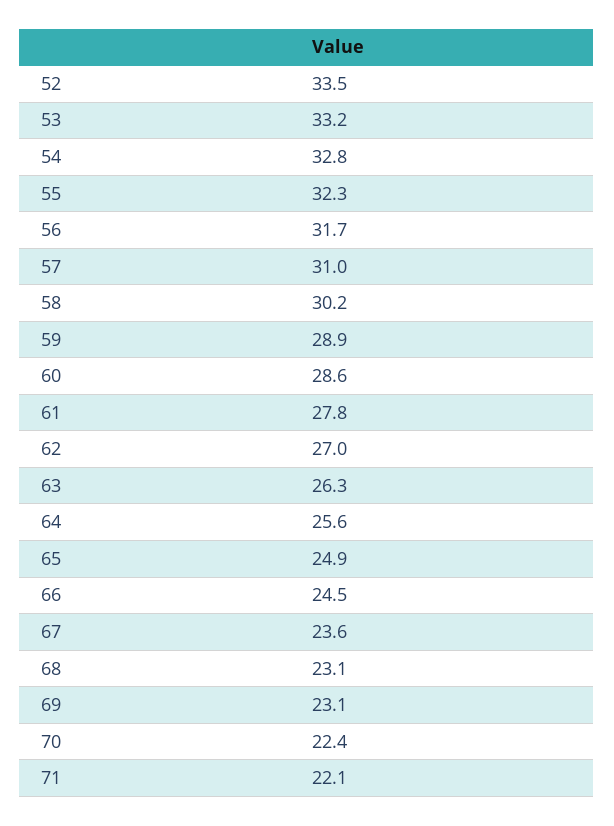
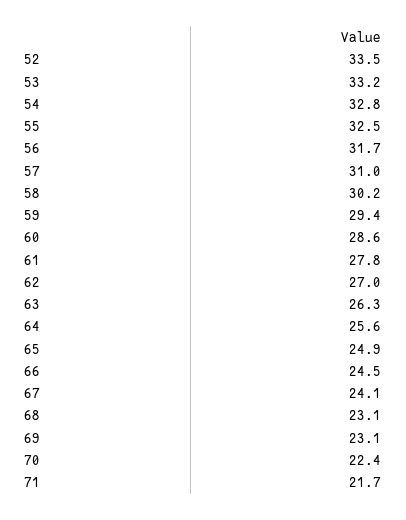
55: 32.3 -> 32.5
59: 28.9 -> 29.4
67: 23.6 -> 24.1
71: 22.1 -> 21.7

